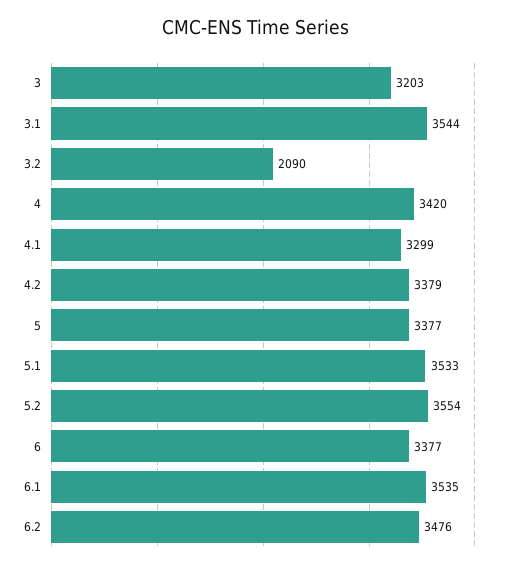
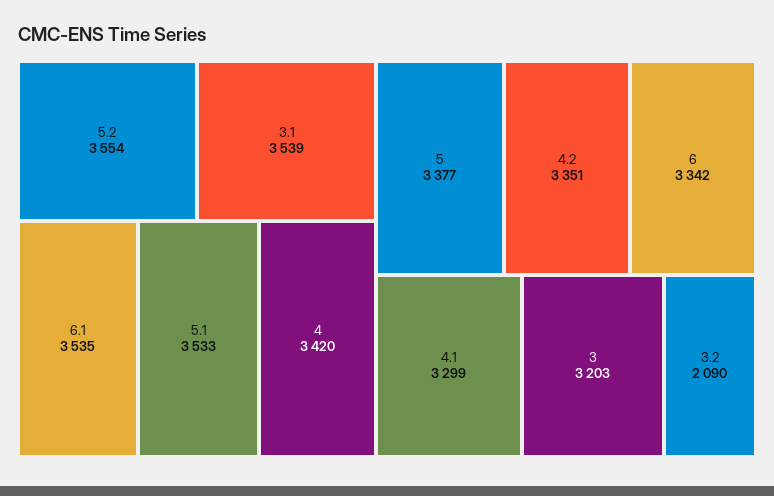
3.1: 3544 -> 3539
4.2: 3379 -> 3351
6: 3377 -> 3342
6.2: 3476 -> none

